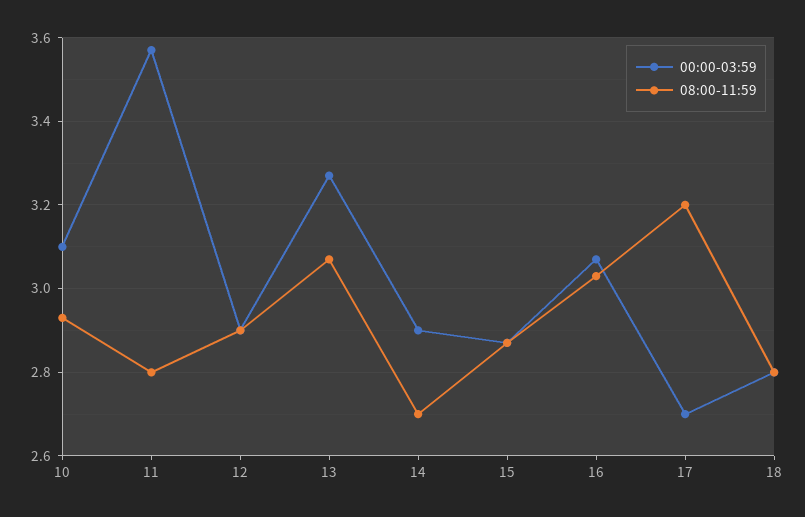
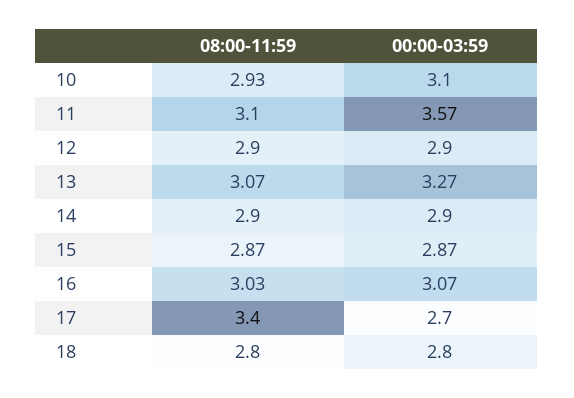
08:00-11:59, 11: 2.8 -> 3.1
08:00-11:59, 14: 2.7 -> 2.9
08:00-11:59, 17: 3.2 -> 3.4

